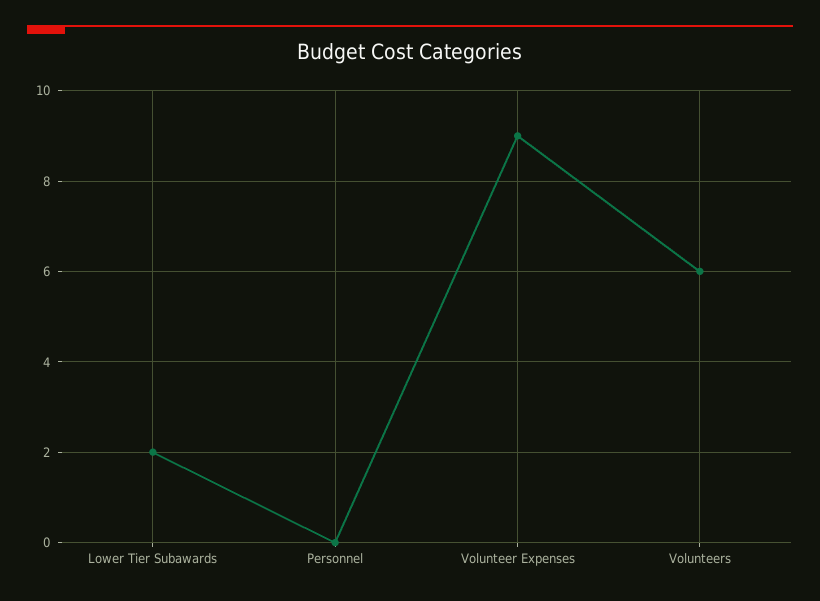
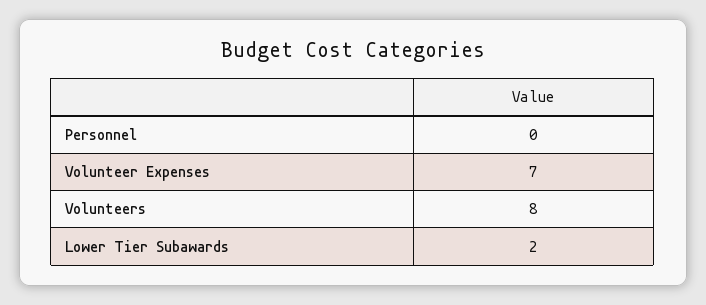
Volunteer Expenses: 9 -> 7
Volunteers: 6 -> 8

